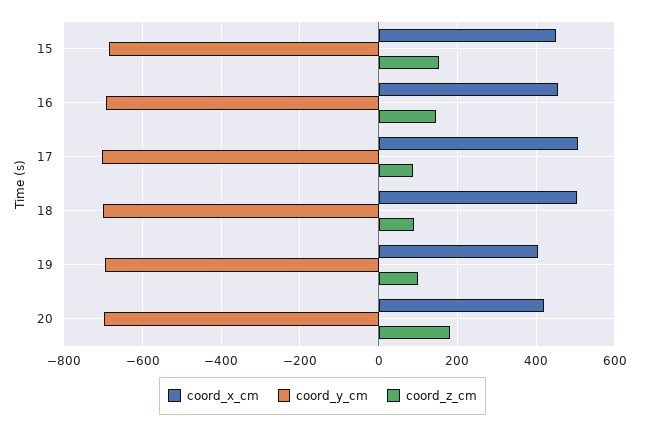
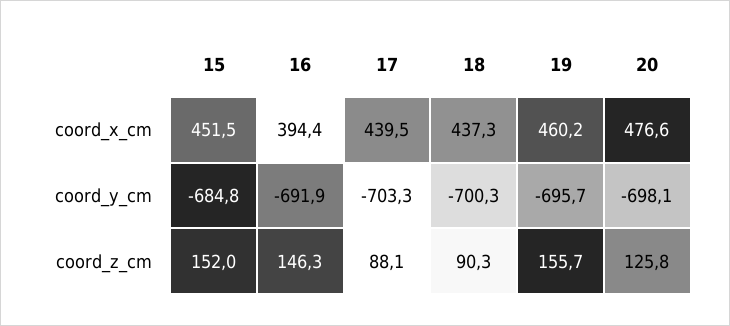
coord_x_cm, 16: 460 -> 394.4
coord_x_cm, 17: 500 -> 439.5
coord_x_cm, 18: 500 -> 437.3
coord_x_cm, 19: 400 -> 460.2
coord_z_cm, 19: 100 -> 155.7
coord_x_cm, 20: 420 -> 476.6
coord_z_cm, 20: 180 -> 125.8

